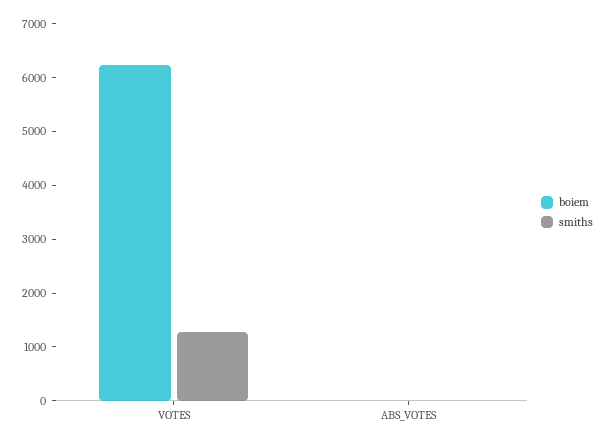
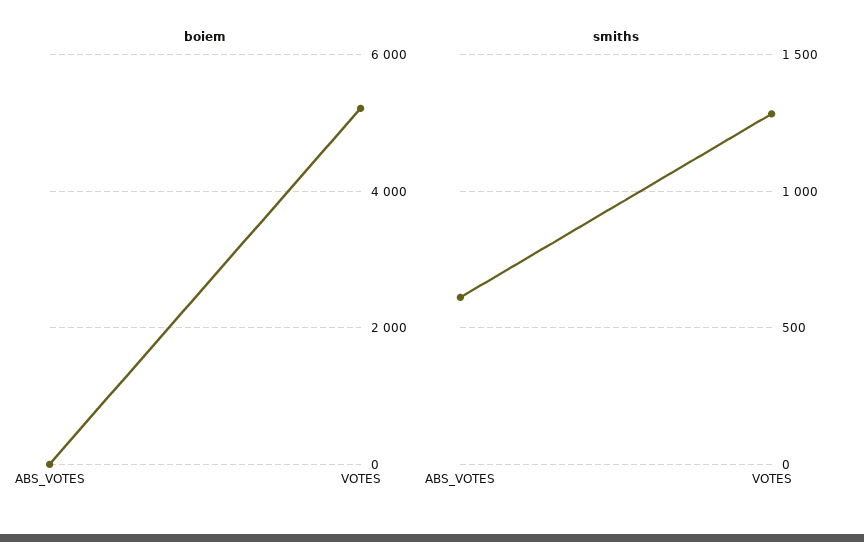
boiem, VOTES: 6200 -> 5200
smiths, ABS_VOTES: 0 -> 600

